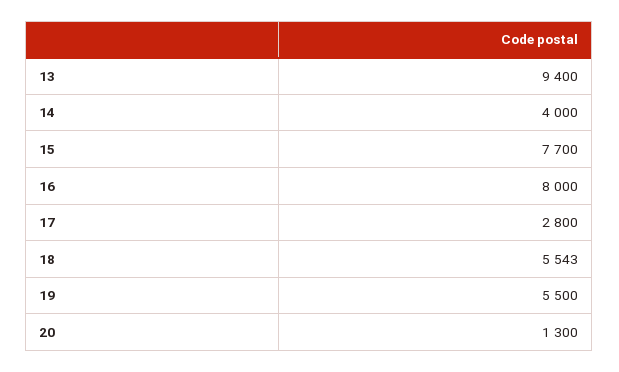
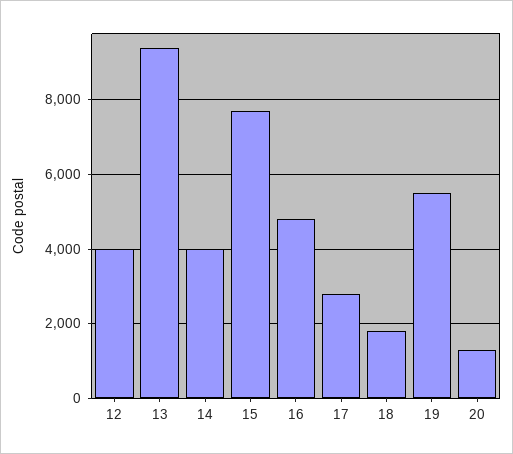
16: 8000 -> 4800
18: 5543 -> 1800
12: none -> 4000

